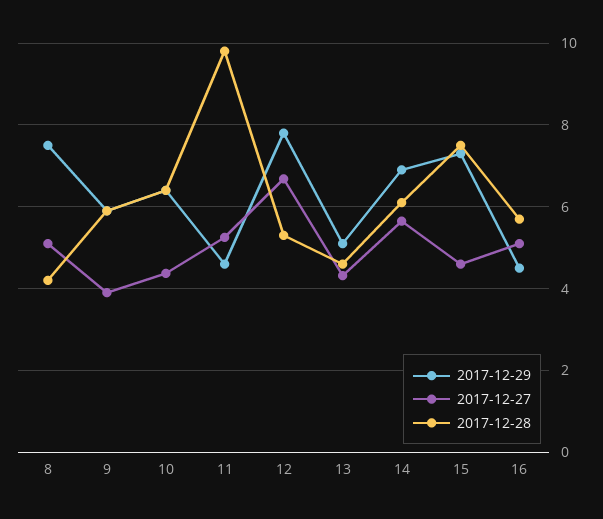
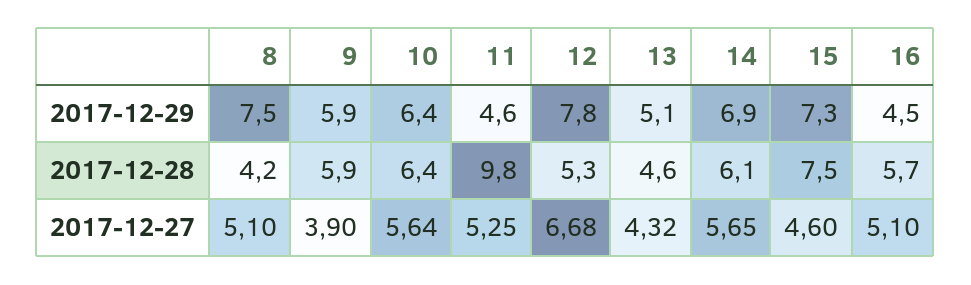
2017-12-27, 10: 4.4 -> 5.64

